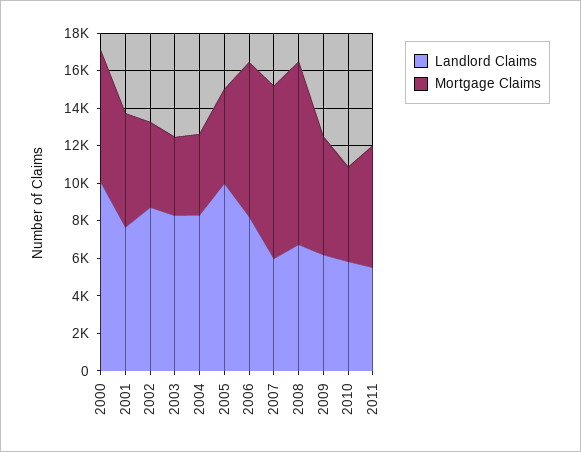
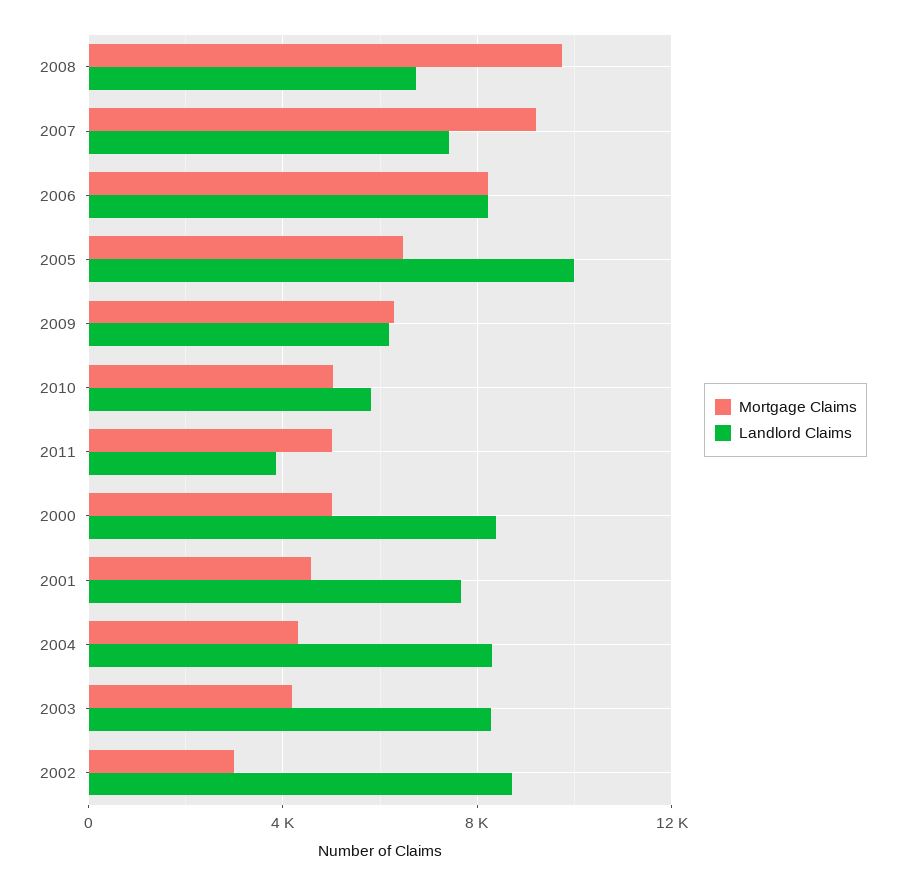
Landlord Claims, 2000: 10000 -> 8500
Mortgage Claims, 2000: 7000 -> 5000
Mortgage Claims, 2001: 6000 -> 4500
Mortgage Claims, 2002: 4500 -> 3000
Mortgage Claims, 2005: 5000 -> 6500
Landlord Claims, 2007: 6000 -> 7500
Landlord Claims, 2011: 5500 -> 4000
Mortgage Claims, 2011: 6500 -> 5000

